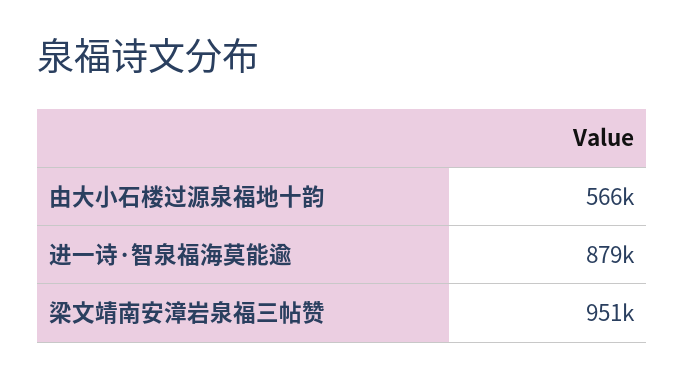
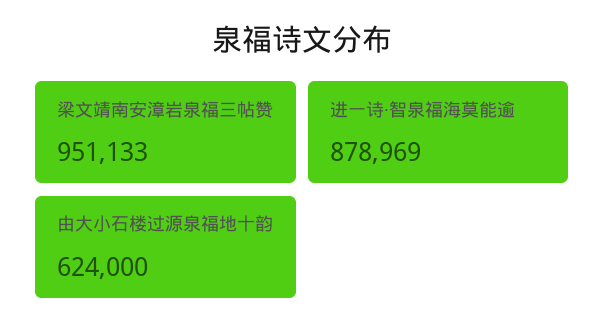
由大小石楼过源泉福地十韵: 566000 -> 624000

